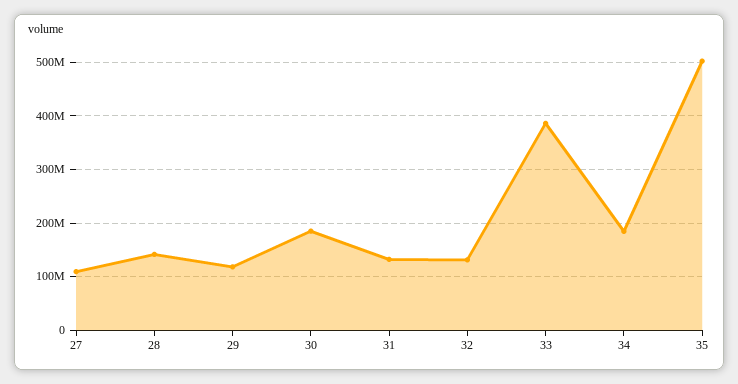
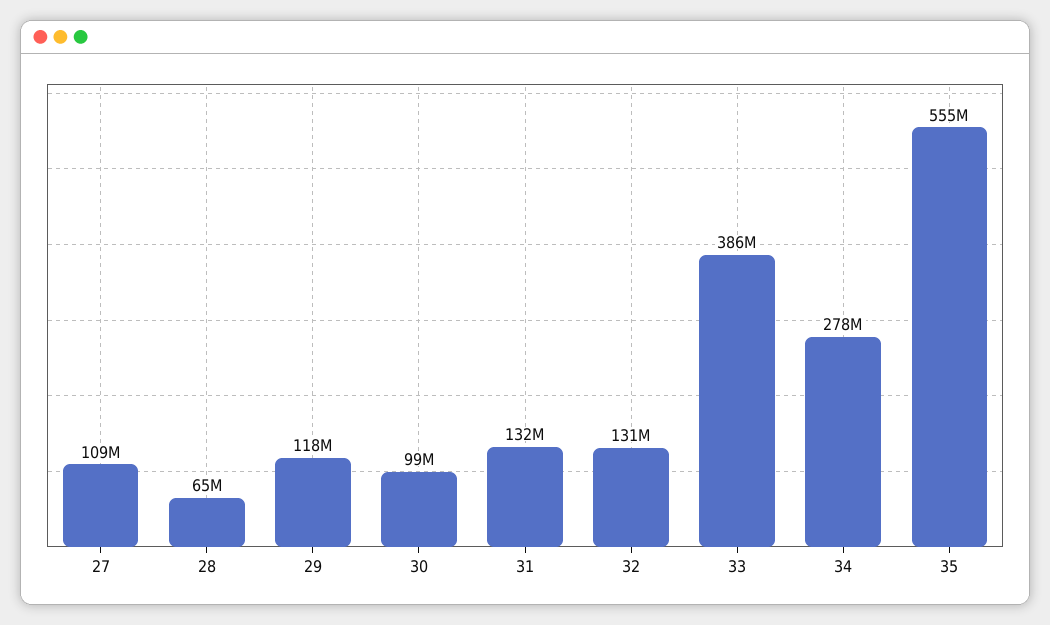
28: 140000000 -> 65000000
30: 180000000 -> 99000000
34: 180000000 -> 278000000
35: 500000000 -> 555000000

